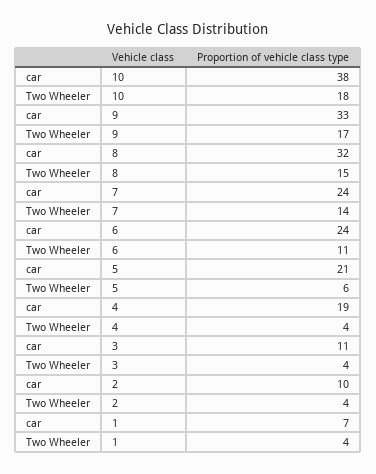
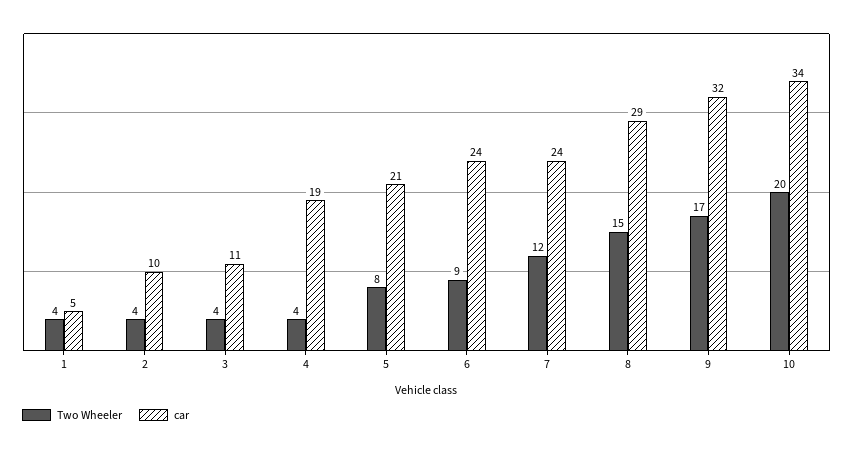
car, 10: 38 -> 34
Two Wheeler, 10: 18 -> 20
car, 9: 33 -> 32
car, 8: 32 -> 29
Two Wheeler, 7: 14 -> 12
Two Wheeler, 6: 11 -> 9
Two Wheeler, 5: 6 -> 8
car, 1: 7 -> 5

